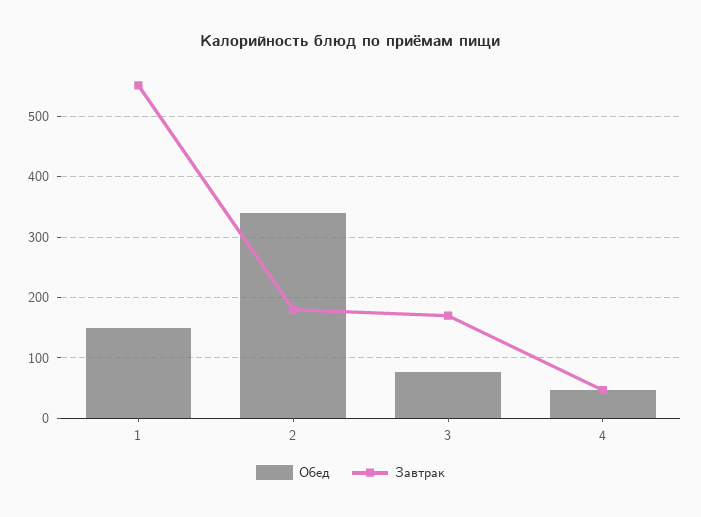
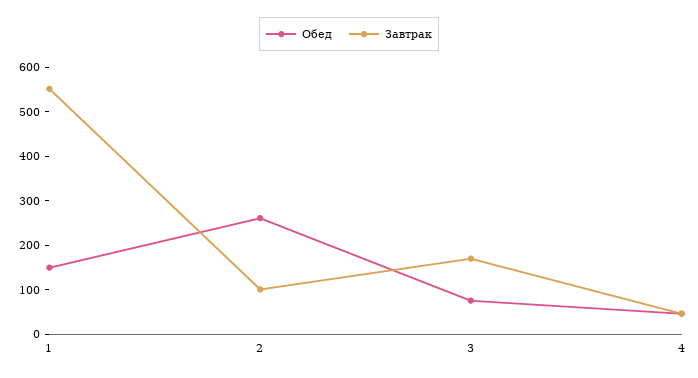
Обед, 2: 340 -> 260
Завтрак, 2: 180 -> 100

